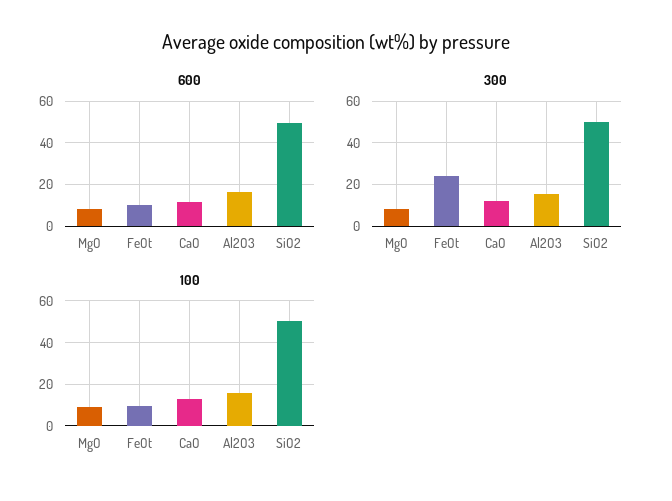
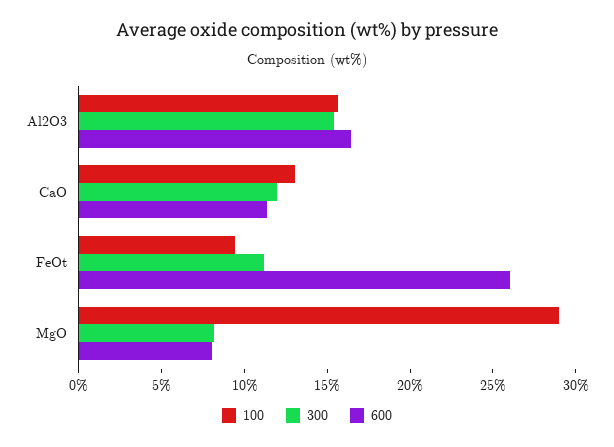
600, FeOt: 10 -> 26
600, SiO2: 50 -> none
300, FeOt: 25 -> 11
300, SiO2: 50 -> none
100, MgO: 10 -> 29
100, SiO2: 50 -> none

